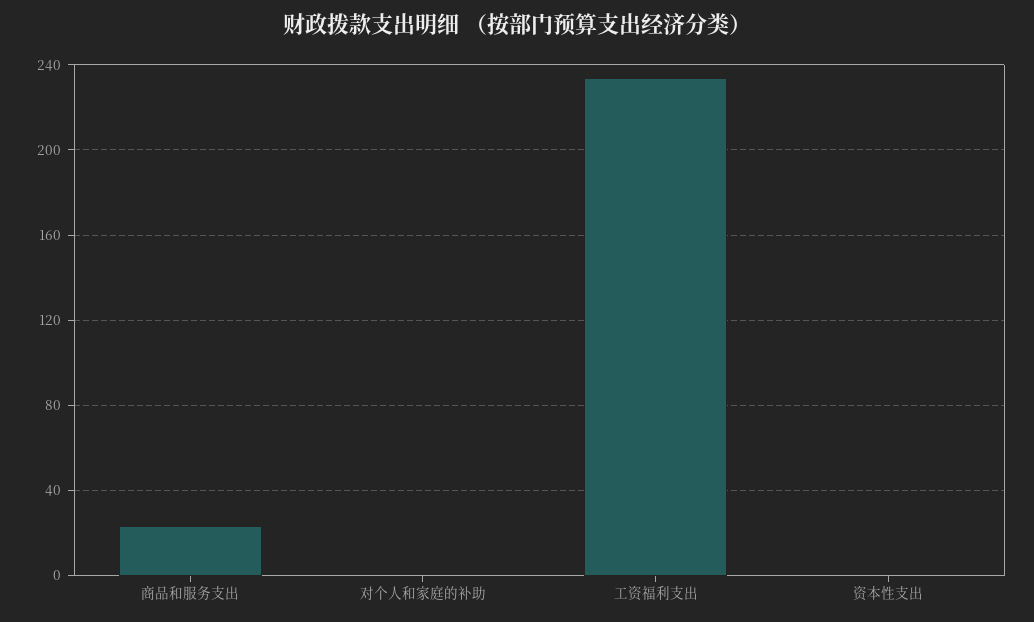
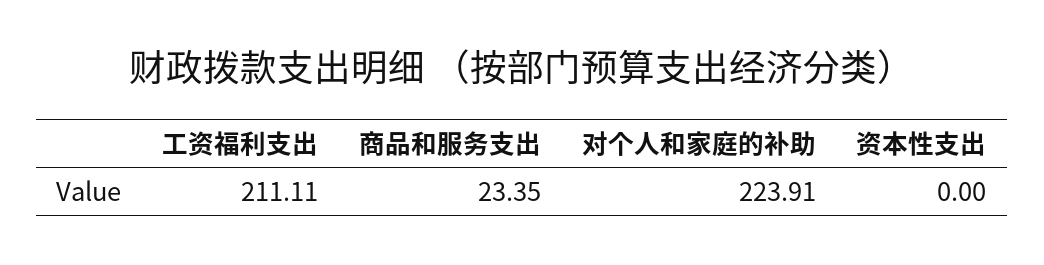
对个人和家庭的补助: 0 -> 223.91
工资福利支出: 235 -> 211.11

